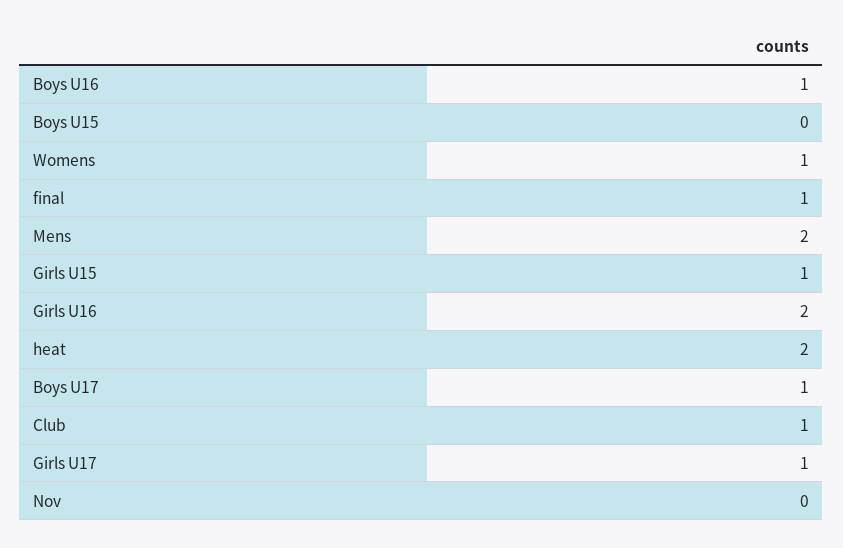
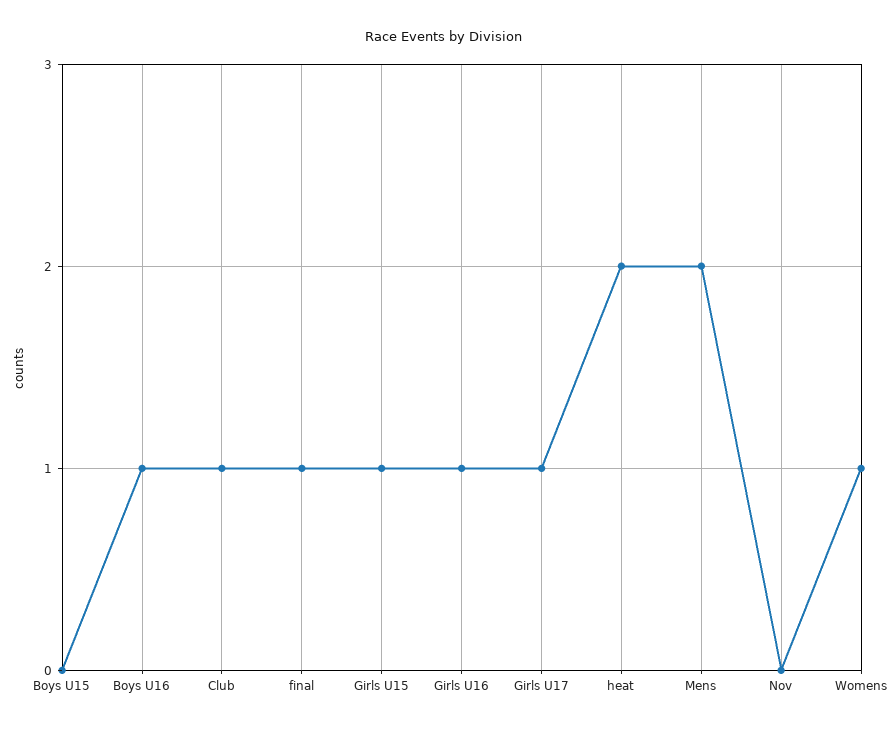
Girls U16: 2 -> 1
Boys U17: 1 -> none

